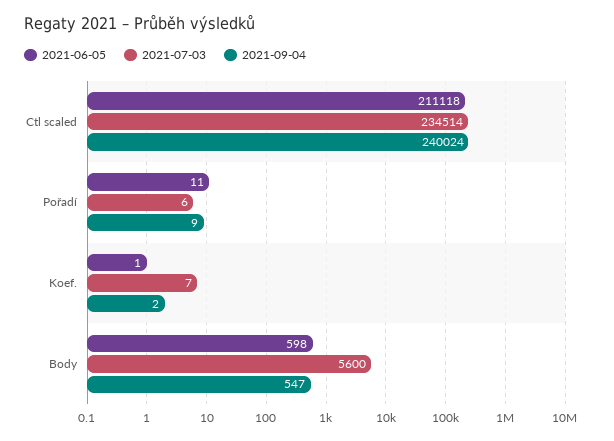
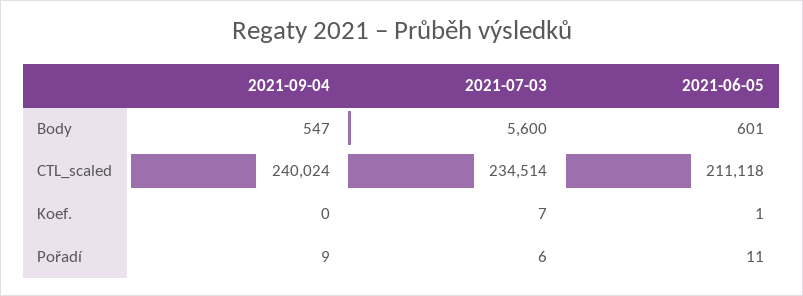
2021-09-04, Koef.: 2 -> 0
2021-06-05, Body: 598 -> 601

